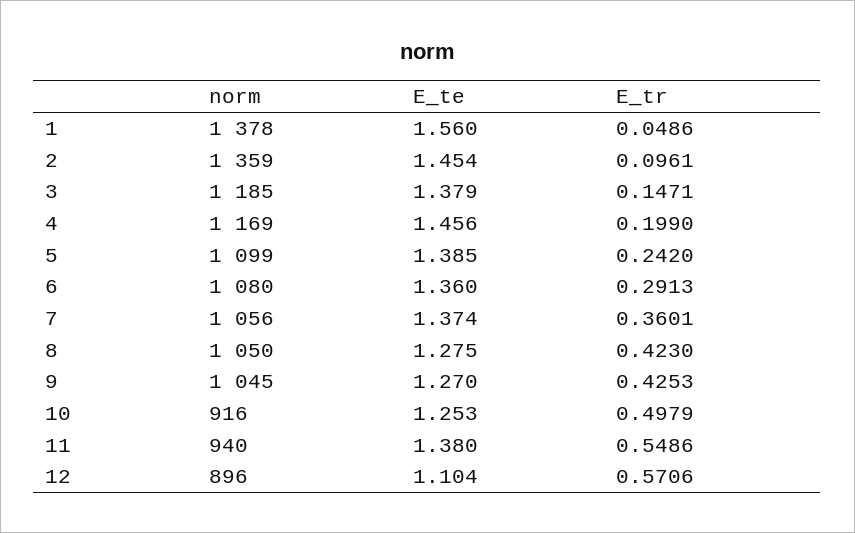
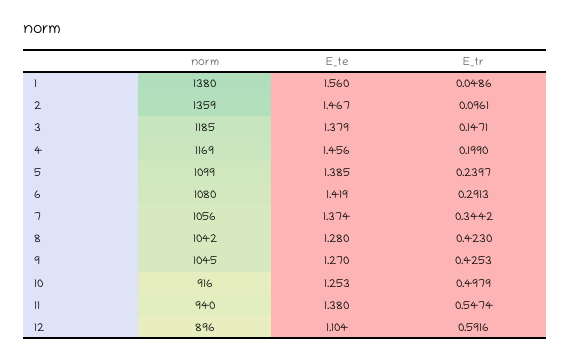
norm, 1: 1378 -> 1380
E_te, 2: 1.454 -> 1.467
E_tr, 5: 0.242 -> 0.2397
E_te, 6: 1.36 -> 1.419
E_tr, 7: 0.3601 -> 0.3442
norm, 8: 1050 -> 1042
E_te, 8: 1.275 -> 1.28
E_tr, 11: 0.5486 -> 0.5474
E_tr, 12: 0.5706 -> 0.5916

